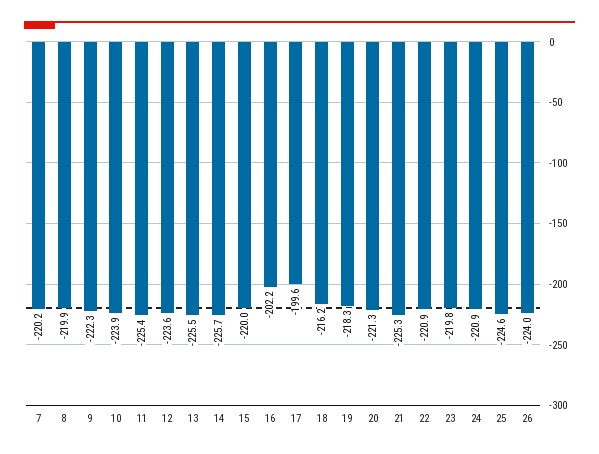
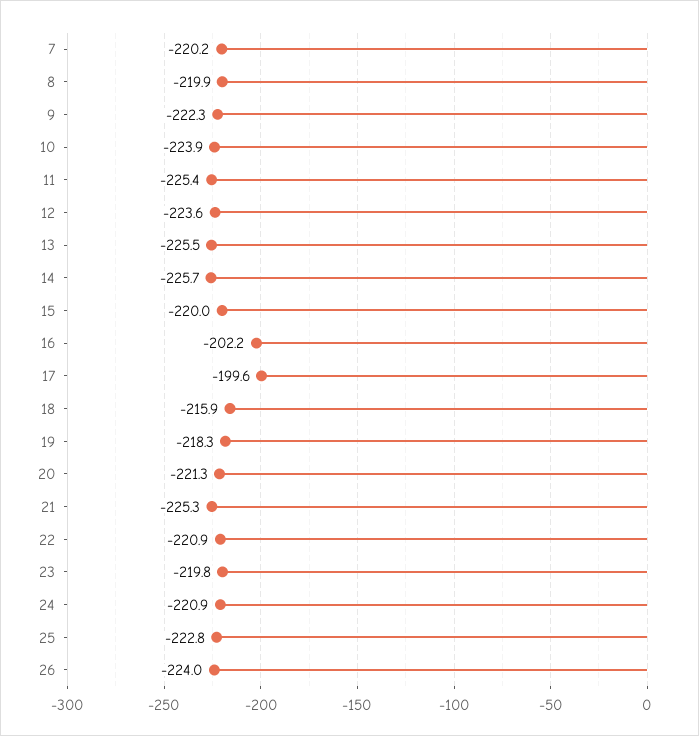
18: -216.2 -> -215.9
25: -224.6 -> -222.8

